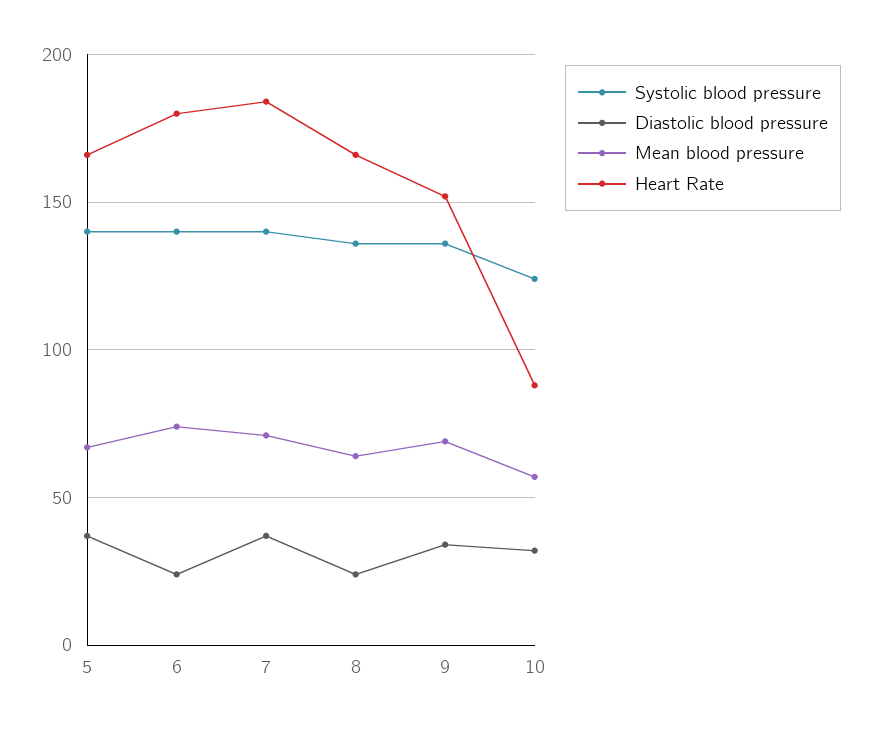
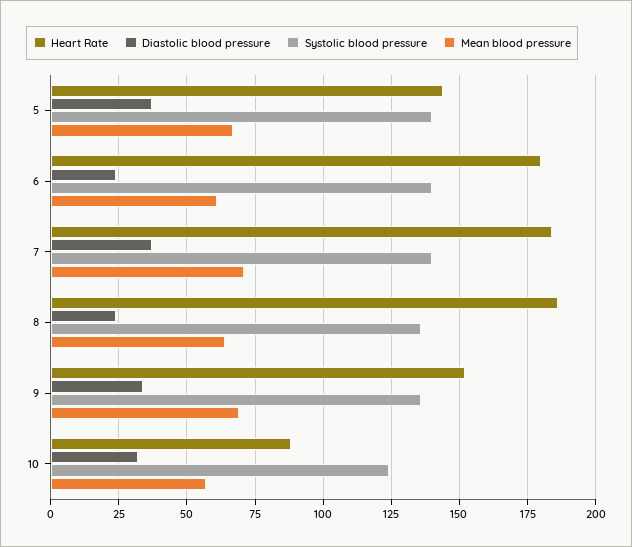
Heart Rate, 5: 165 -> 145
Mean blood pressure, 6: 75 -> 60
Heart Rate, 8: 165 -> 185

